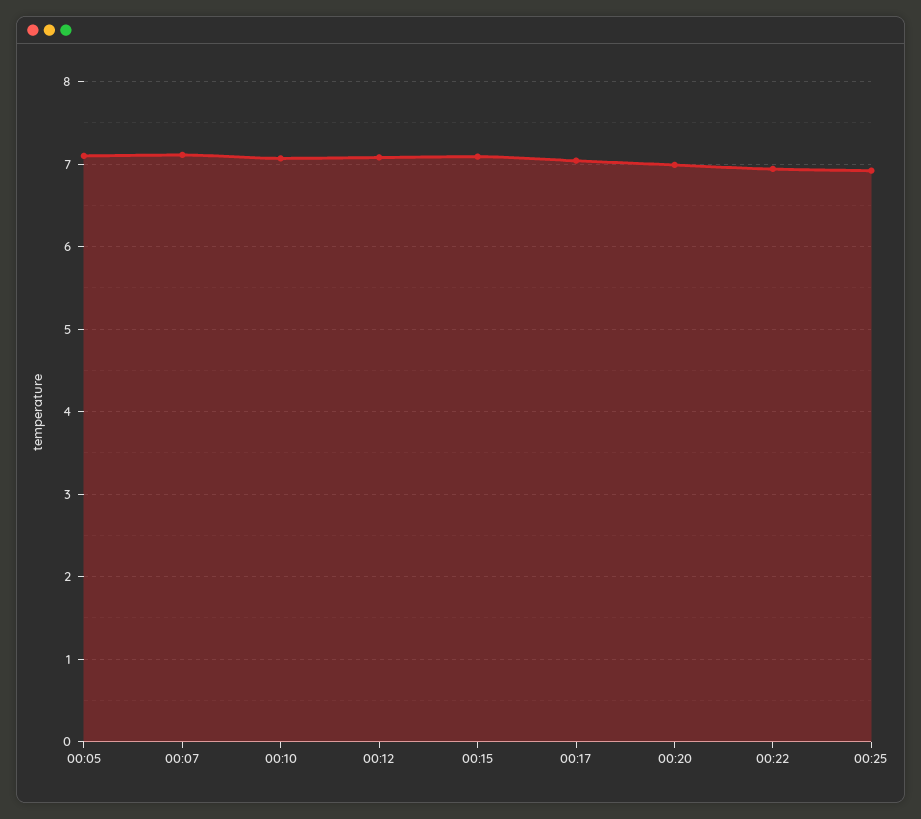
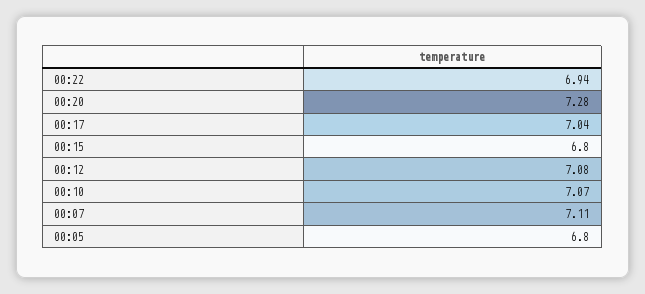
00:05: 7.1 -> 6.8
00:15: 7.1 -> 6.8
00:20: 7 -> 7.28
00:25: 6.9 -> none

